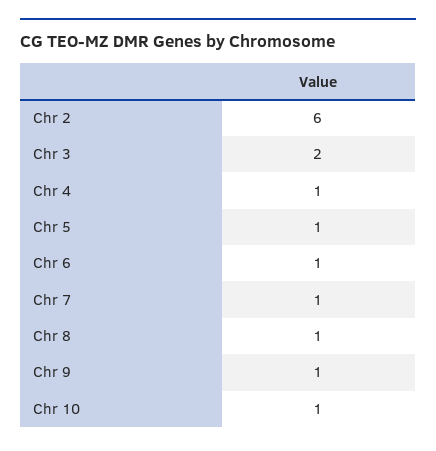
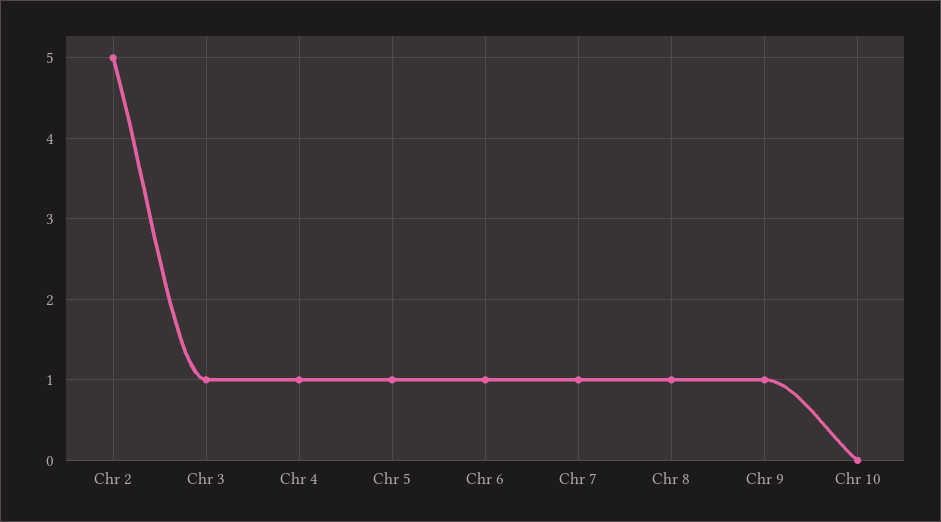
Chr 2: 6 -> 5
Chr 3: 2 -> 1
Chr 10: 1 -> 0

